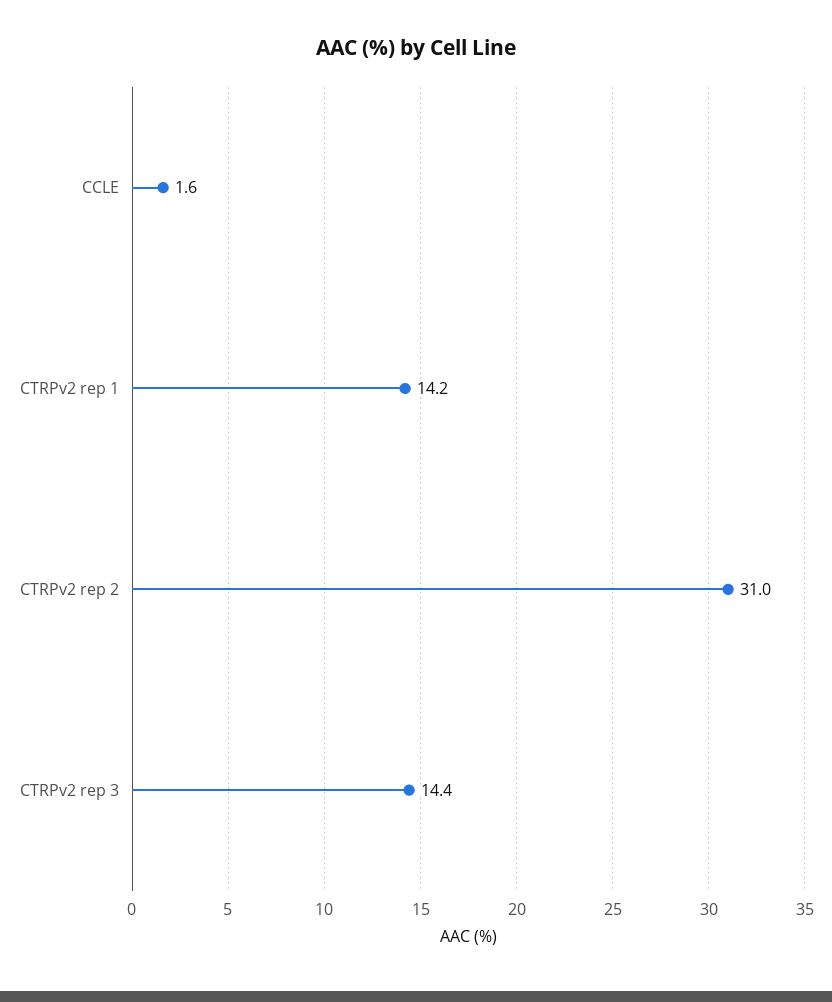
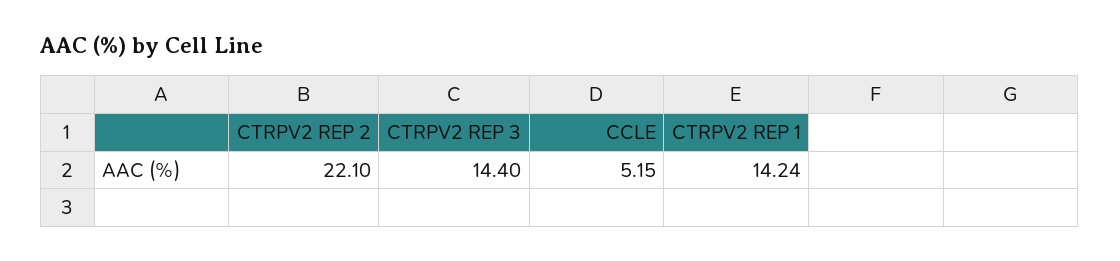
CCLE: 1.6 -> 5.15
CTRPv2 rep 2: 31 -> 22.1

